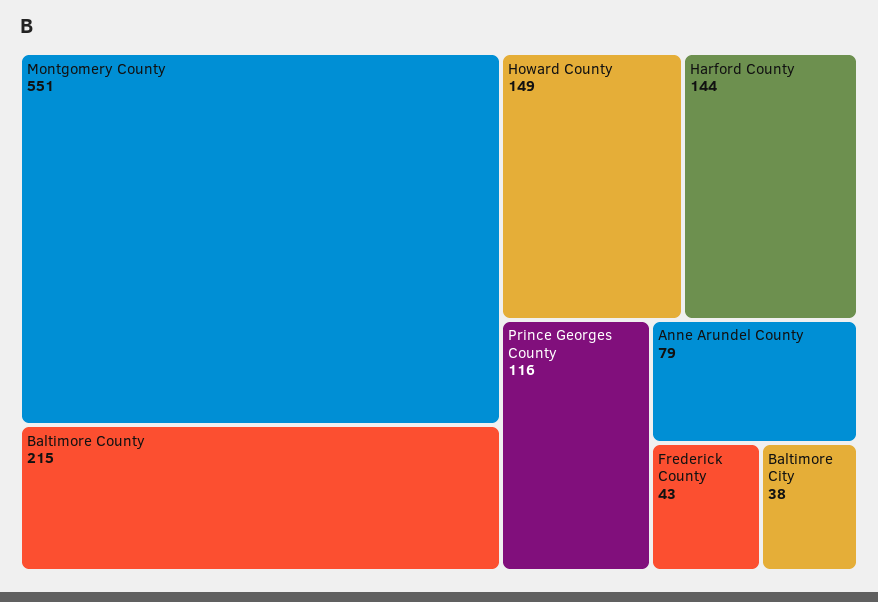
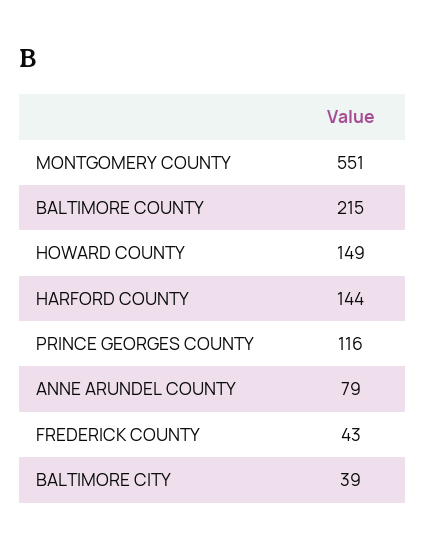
Baltimore City: 38 -> 39

